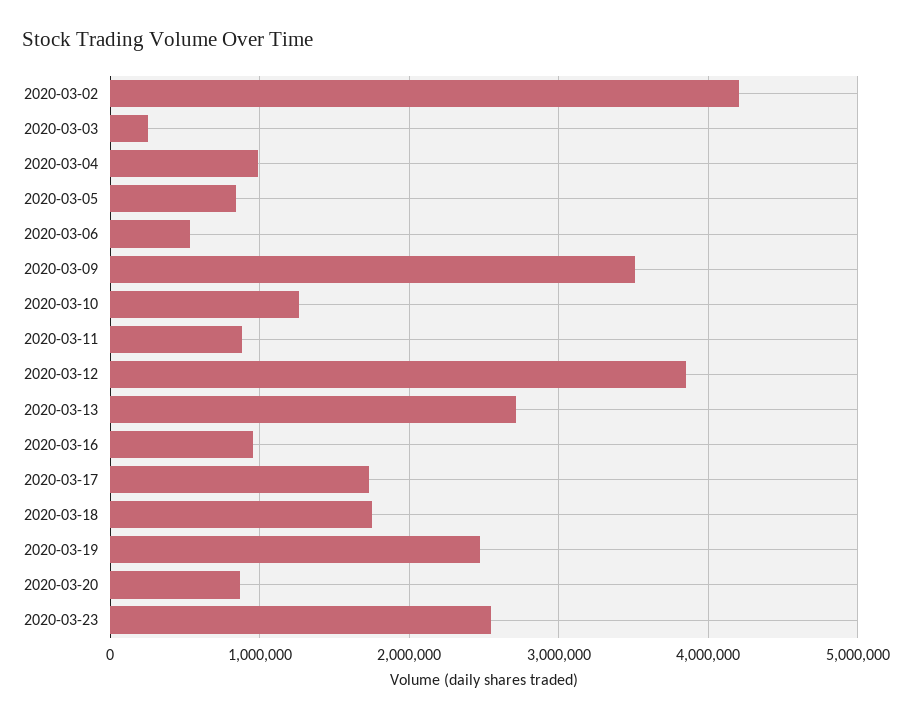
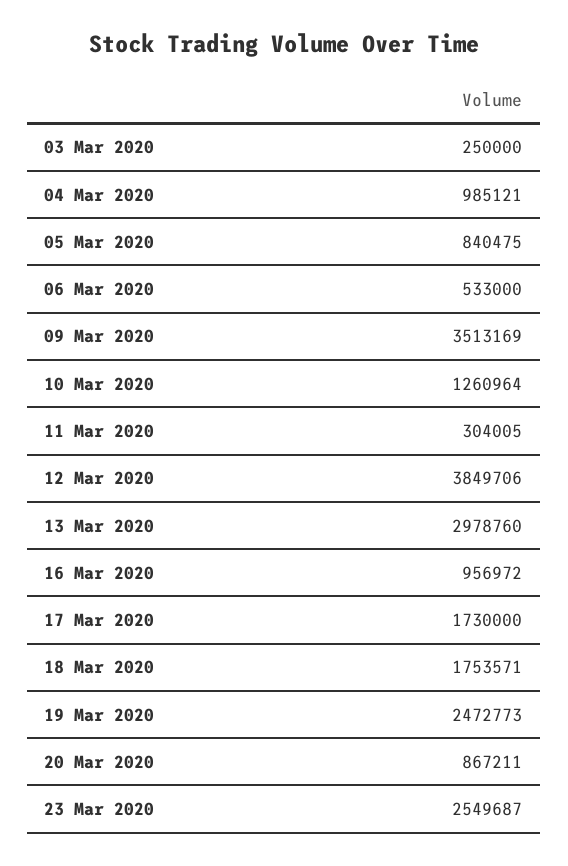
2020-03-02: 4200000 -> none
2020-03-11: 900000 -> 304005
2020-03-13: 2700000 -> 2978760

